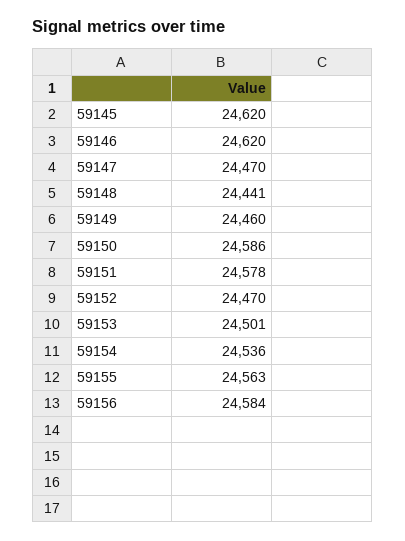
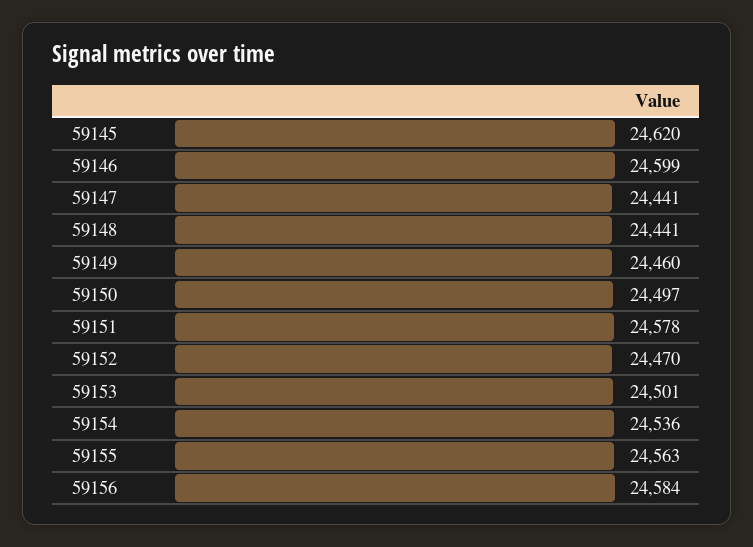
59146: 24620 -> 24599
59147: 24470 -> 24441
59150: 24586 -> 24497

